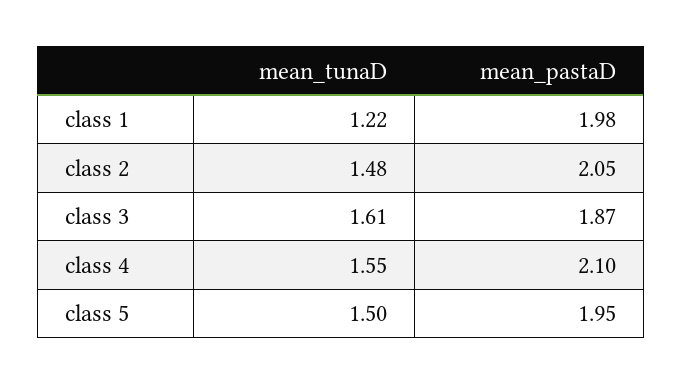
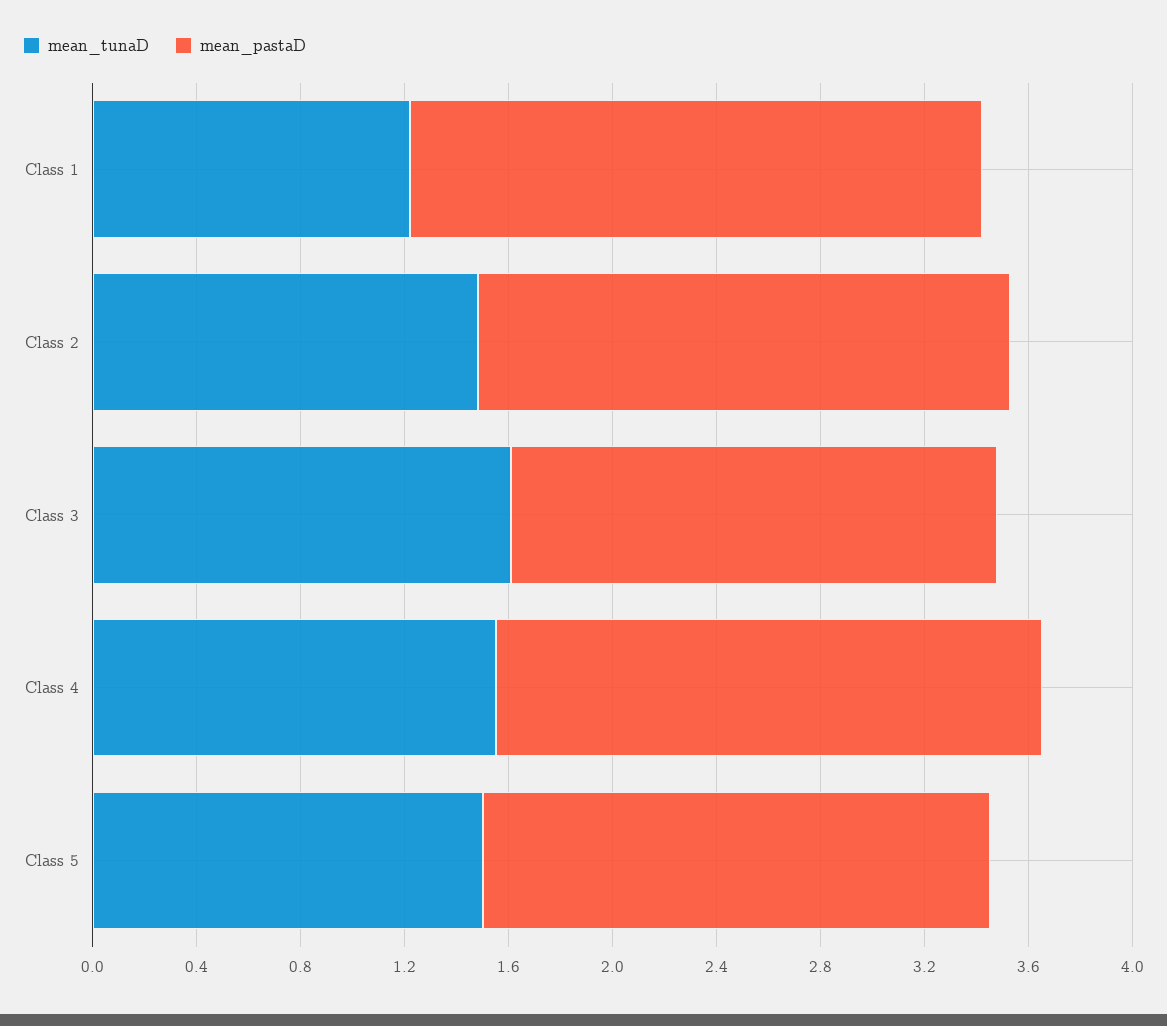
mean_pastaD, class 1: 1.98 -> 2.2

